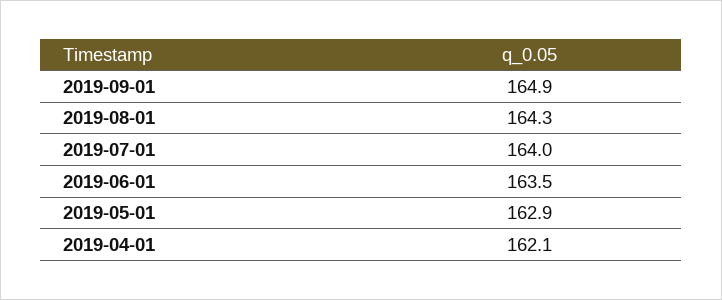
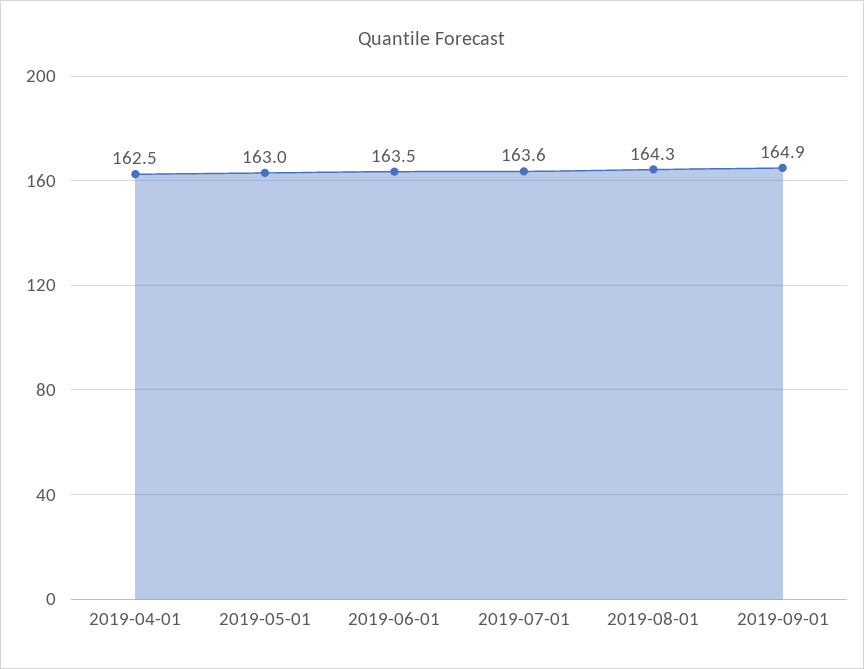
2019-07-01: 164 -> 163.6
2019-05-01: 162.9 -> 163
2019-04-01: 162.1 -> 162.5

